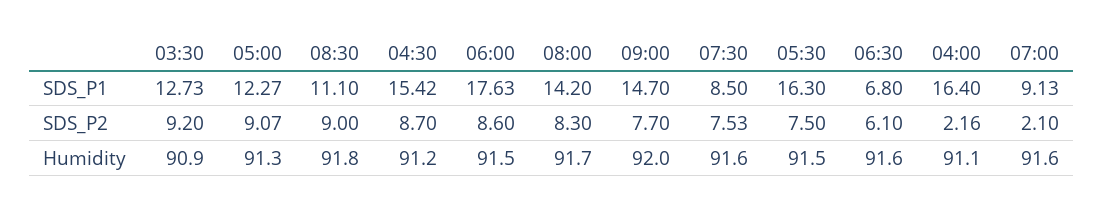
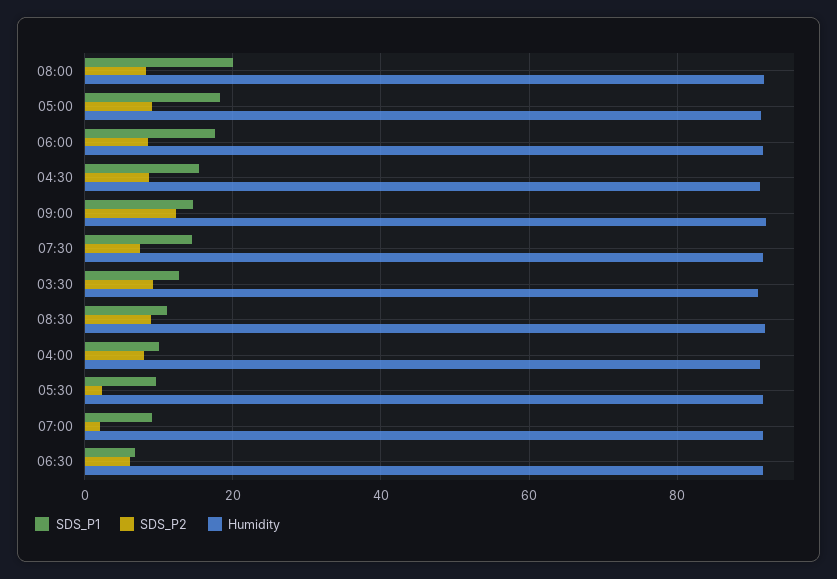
SDS_P1, 05:00: 12.27 -> 18
SDS_P1, 08:00: 14.2 -> 20
SDS_P1, 07:30: 8.5 -> 14
SDS_P1, 05:30: 16.3 -> 10
SDS_P1, 04:00: 16.4 -> 10
SDS_P2, 09:00: 7.7 -> 12
SDS_P2, 05:30: 7.5 -> 2
SDS_P2, 04:00: 2.16 -> 8

